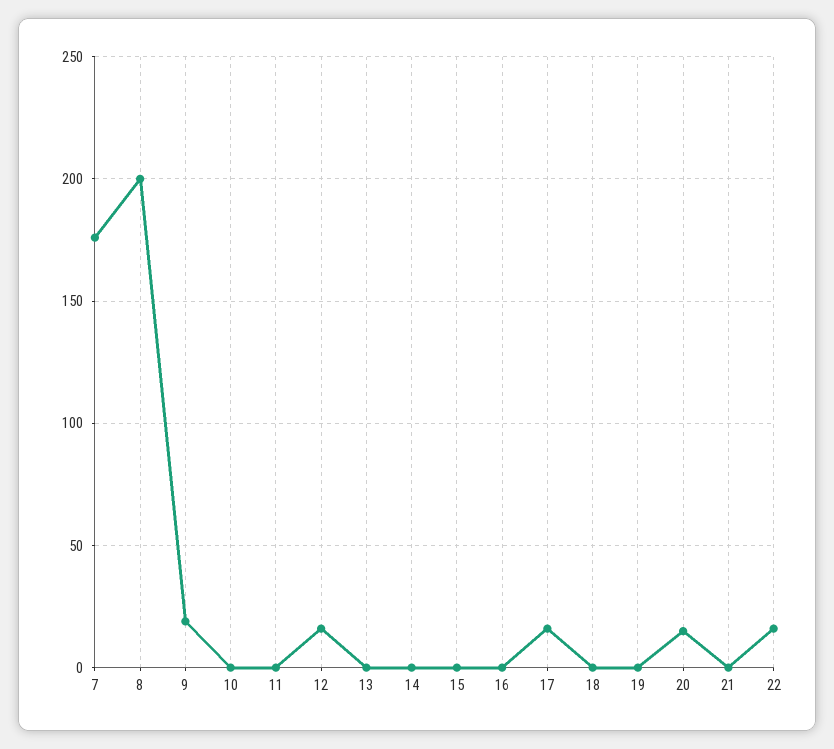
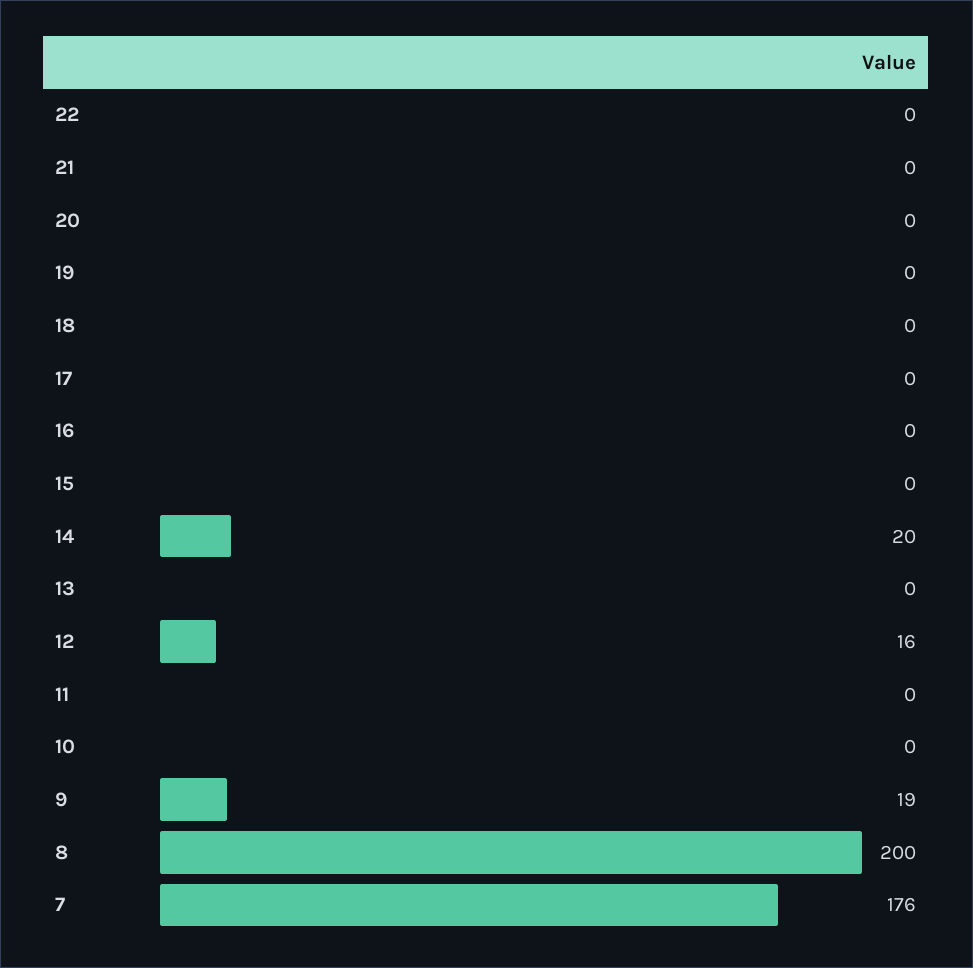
14: 0 -> 20
17: 15 -> 0
20: 15 -> 0
22: 15 -> 0

